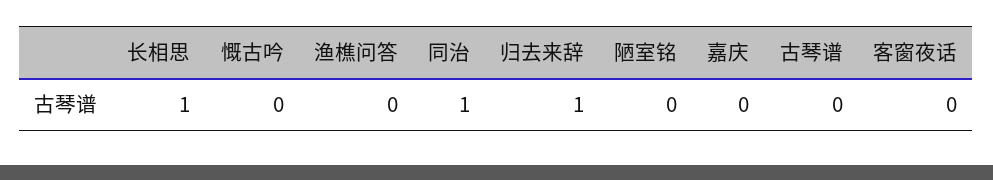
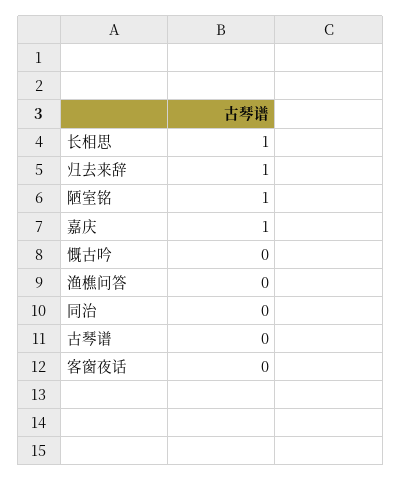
同治: 1 -> 0
陋室铭: 0 -> 1
嘉庆: 0 -> 1

